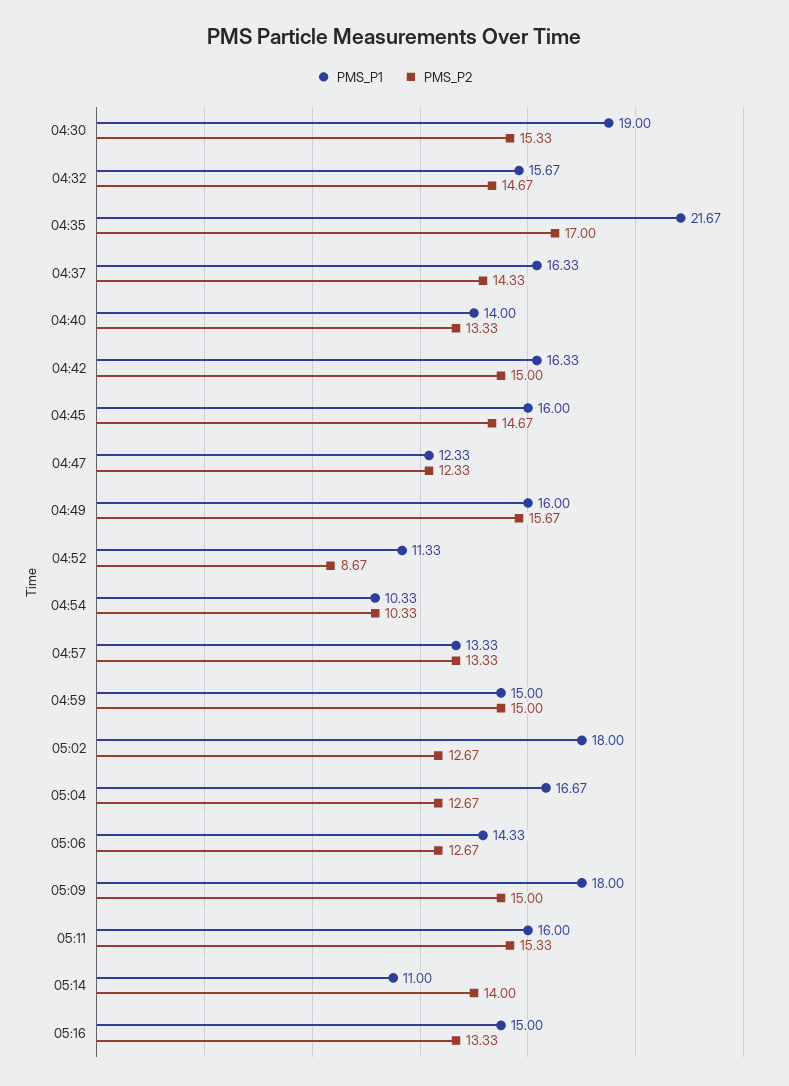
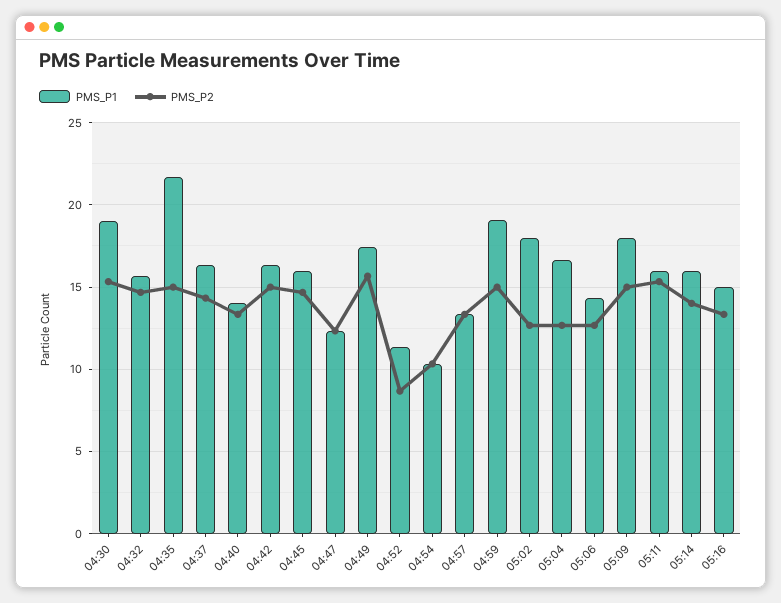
PMS_P2, 04:35: 17 -> 15
PMS_P1, 04:49: 16 -> 17.5
PMS_P1, 04:59: 15 -> 19
PMS_P1, 05:14: 11 -> 16

